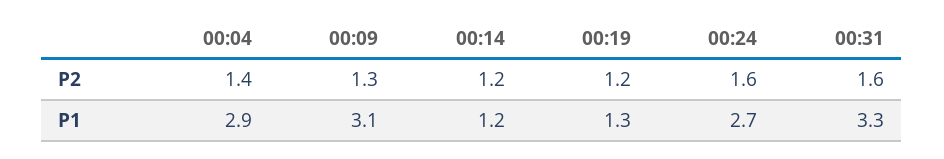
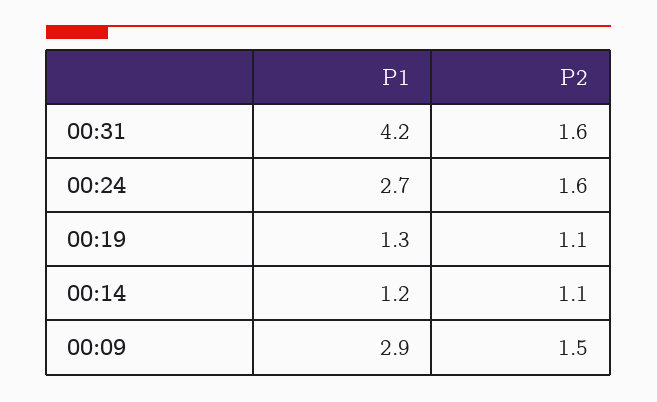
00:04, P2: 1.4 -> none
00:09, P2: 1.3 -> 1.5
00:14, P2: 1.2 -> 1.1
00:19, P2: 1.2 -> 1.1
00:04, P1: 2.9 -> none
00:09, P1: 3.1 -> 2.9
00:31, P1: 3.3 -> 4.2

